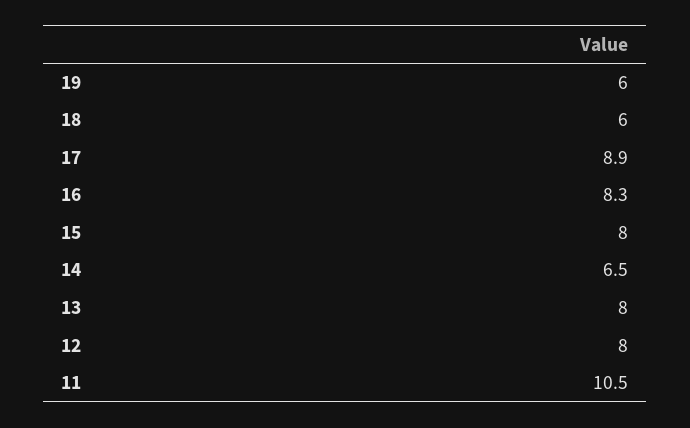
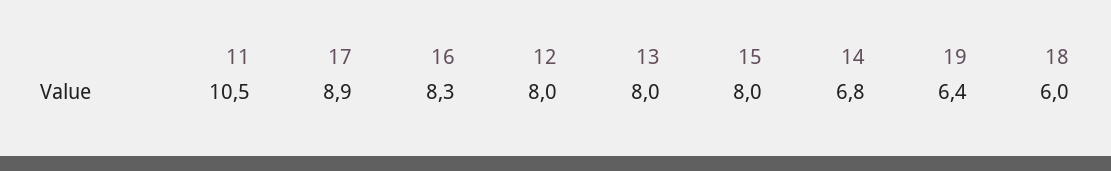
19: 6 -> 6.4
14: 6.5 -> 6.8

